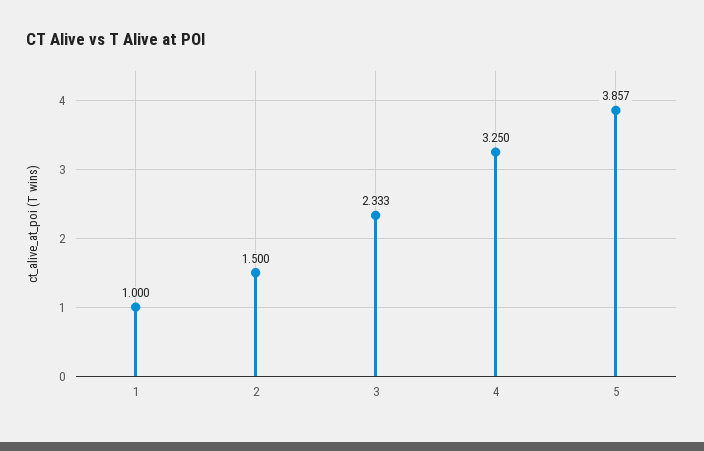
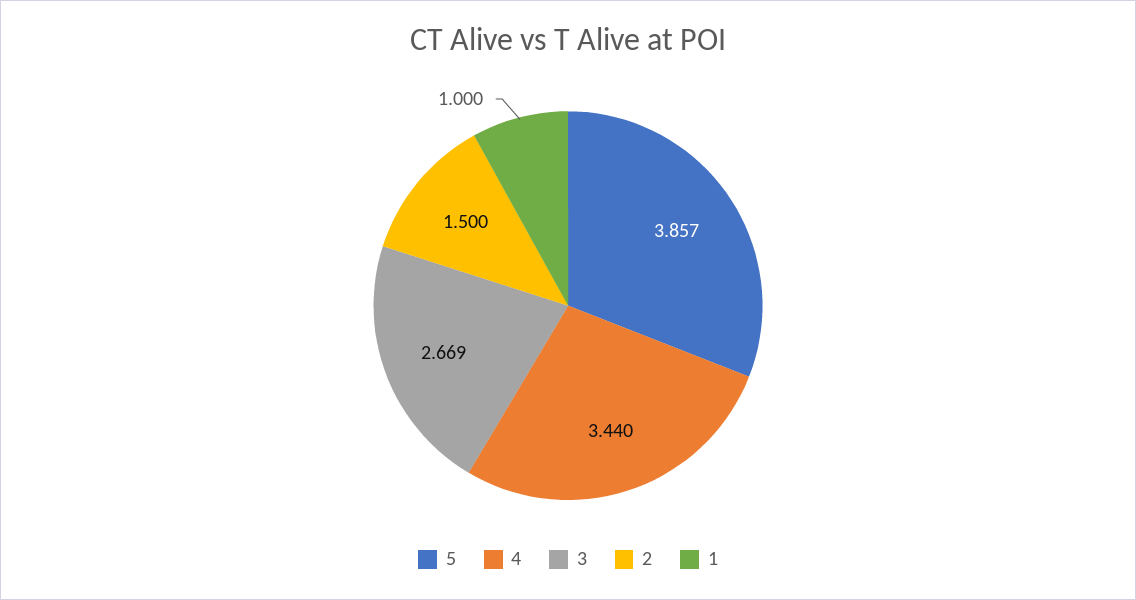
3: 2.333 -> 2.669
4: 3.25 -> 3.44

